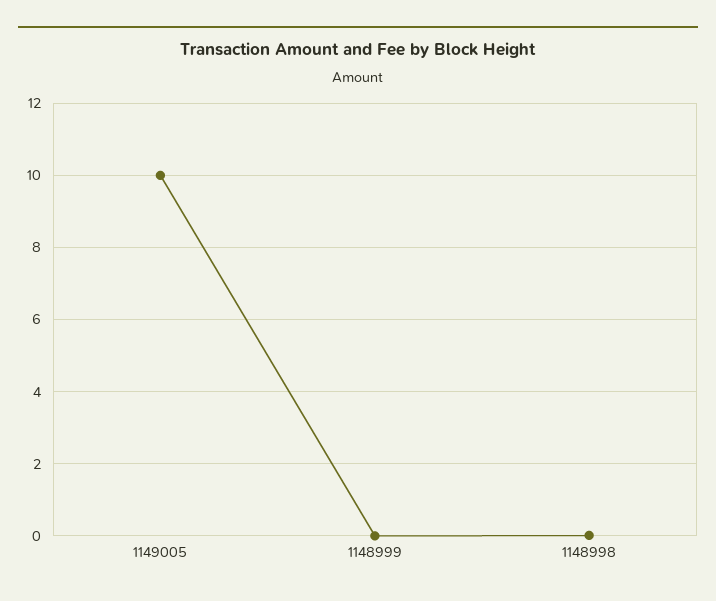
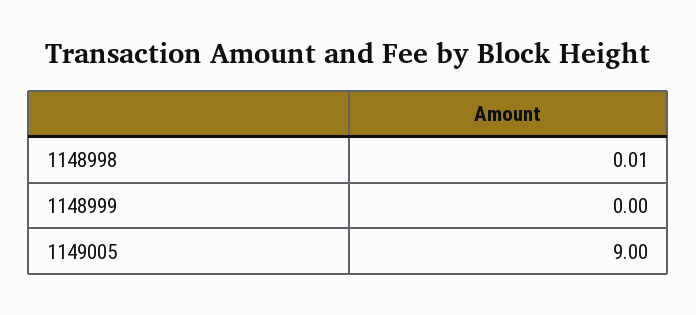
1149005: 10 -> 9

